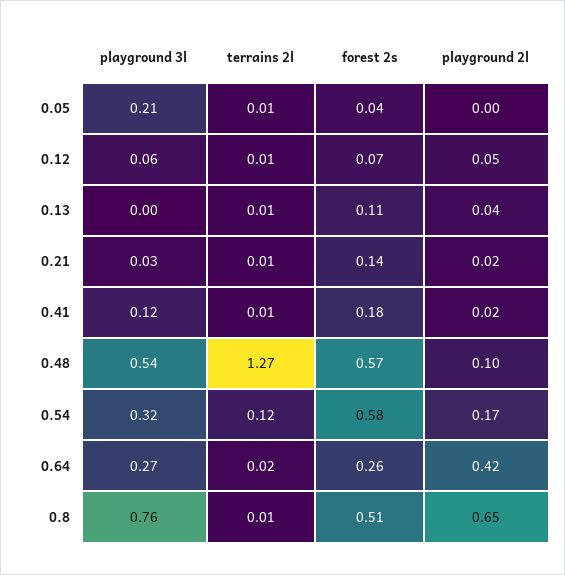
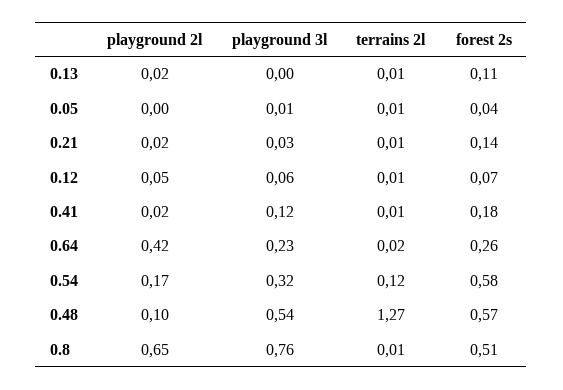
playground 3l, 0.05: 0.21 -> 0.01
playground 2l, 0.13: 0.04 -> 0.02
playground 3l, 0.64: 0.27 -> 0.23

